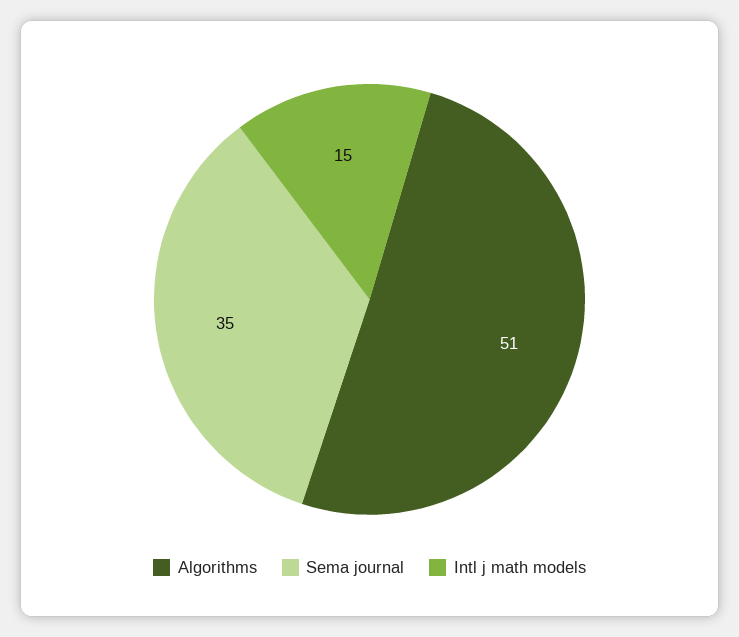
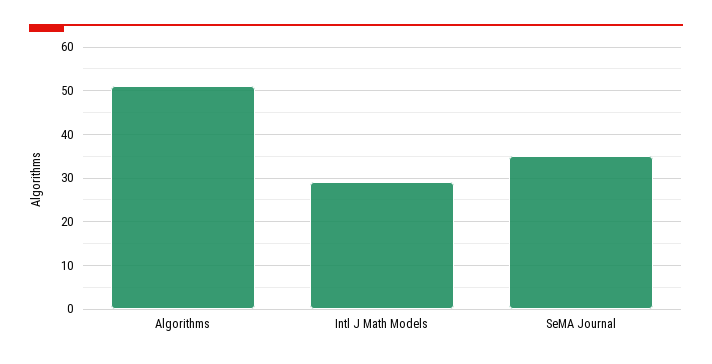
Intl j math models: 15 -> 30

